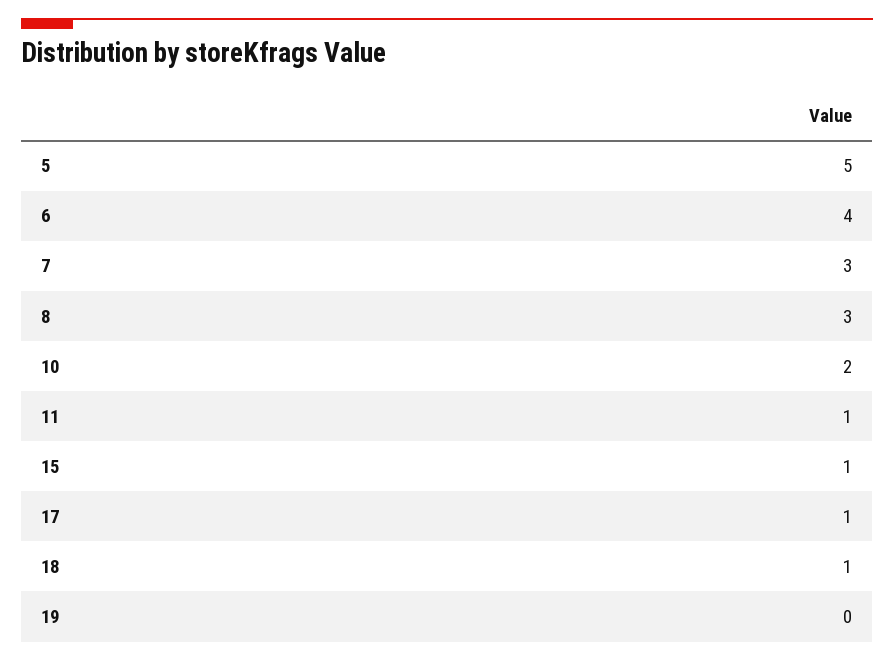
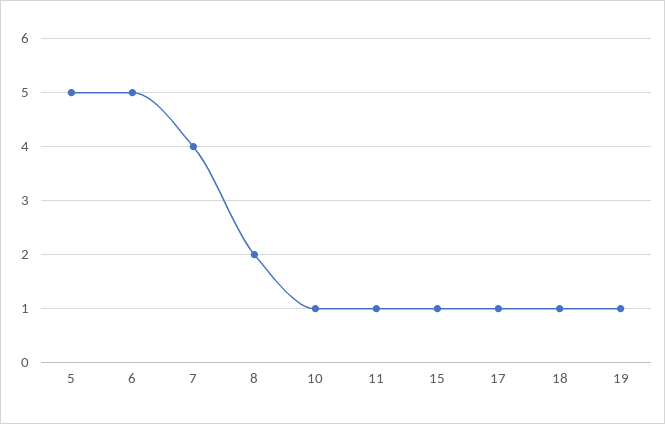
6: 4 -> 5
7: 3 -> 4
8: 3 -> 2
10: 2 -> 1
19: 0 -> 1

